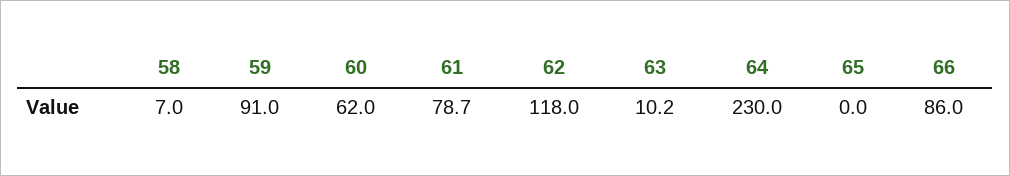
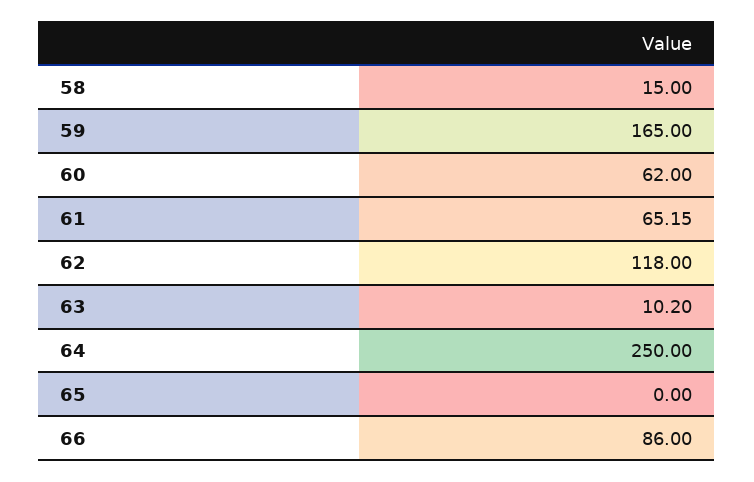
58: 7 -> 15
59: 91 -> 165
61: 78.7 -> 65.15
64: 230 -> 250

